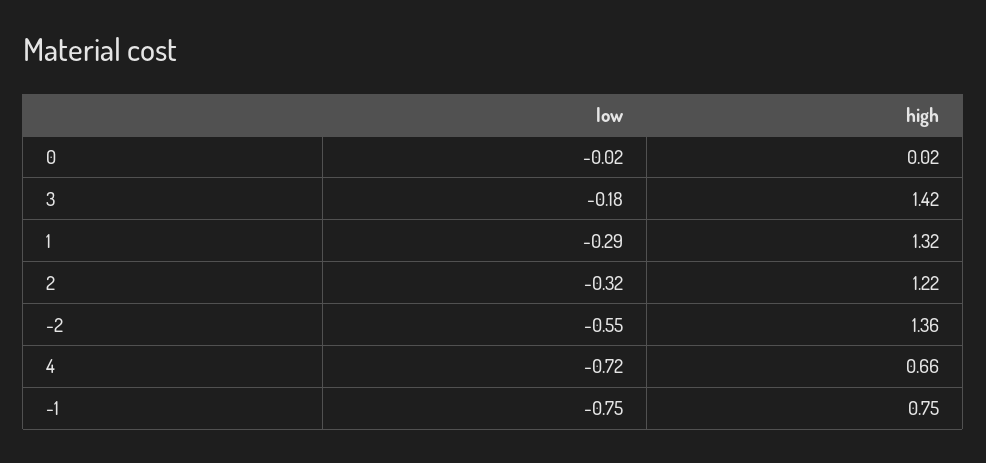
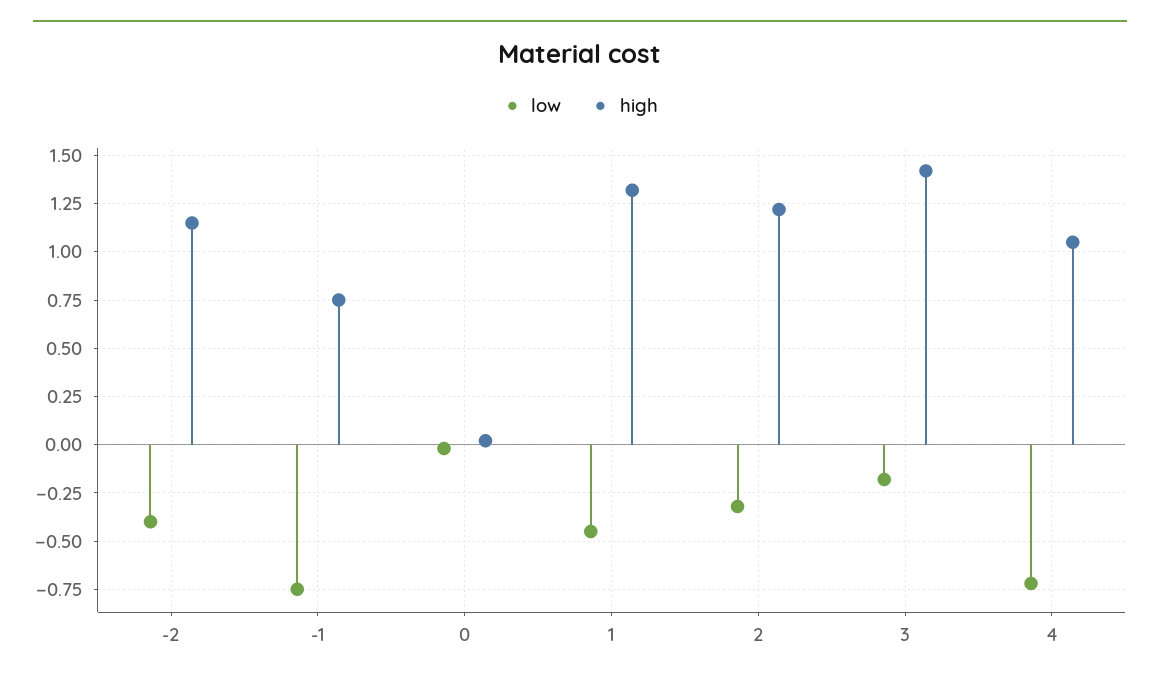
low, 1: -0.29 -> -0.45
low, -2: -0.55 -> -0.4
high, -2: 1.36 -> 1.15
high, 4: 0.66 -> 1.05

